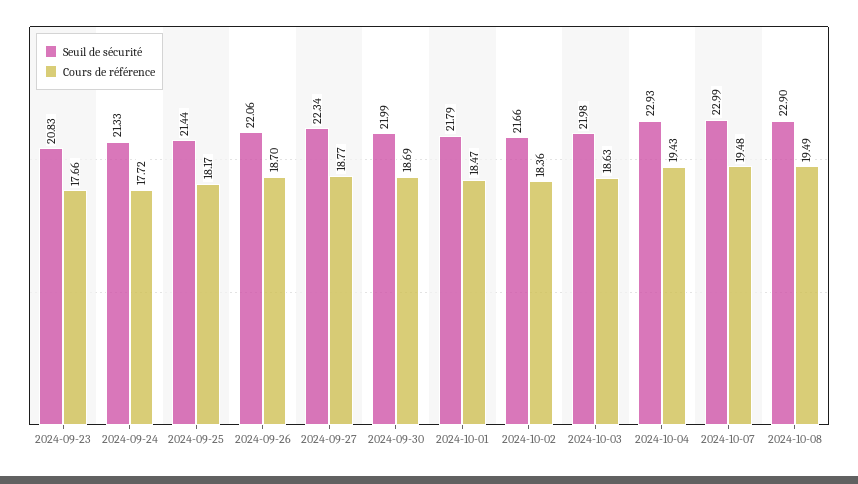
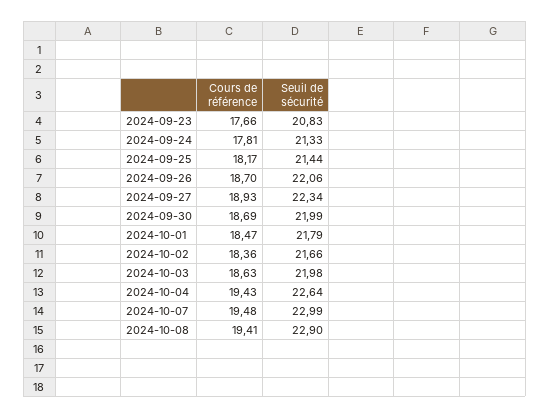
Cours de référence, 2024-09-24: 17.72 -> 17.81
Cours de référence, 2024-09-27: 18.77 -> 18.93
Seuil de sécurité, 2024-10-04: 22.93 -> 22.64
Cours de référence, 2024-10-08: 19.49 -> 19.41

